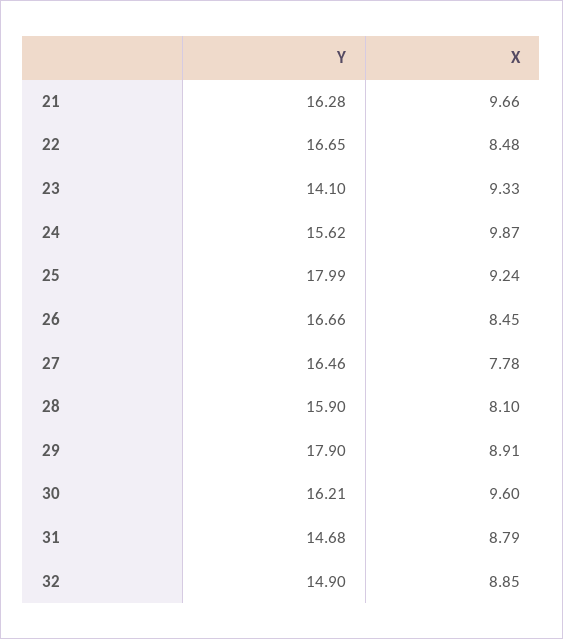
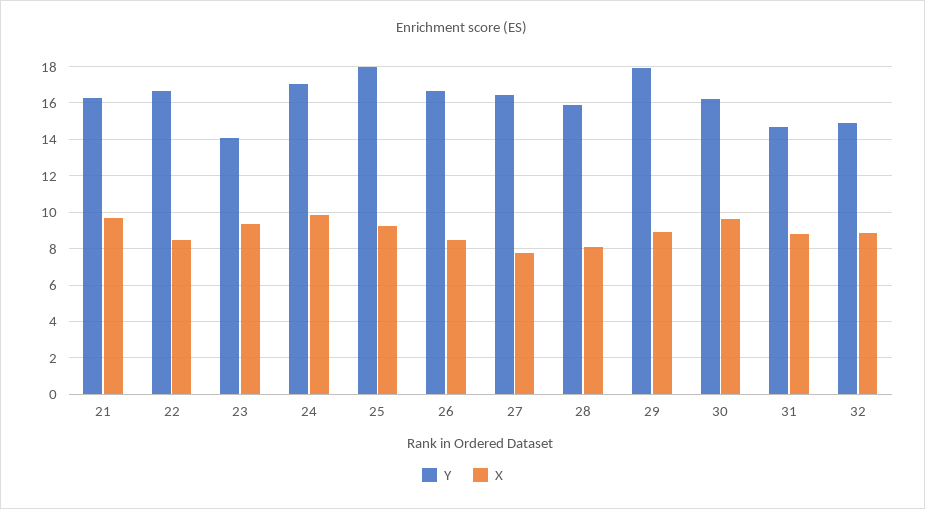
Y, 24: 15.62 -> 17

